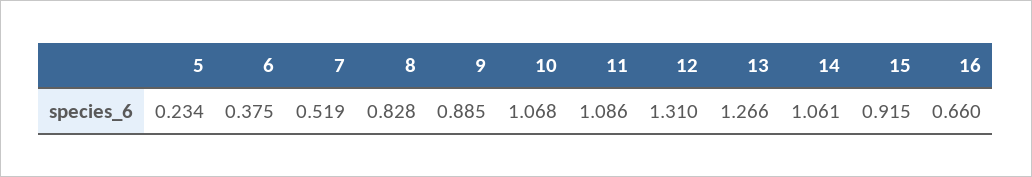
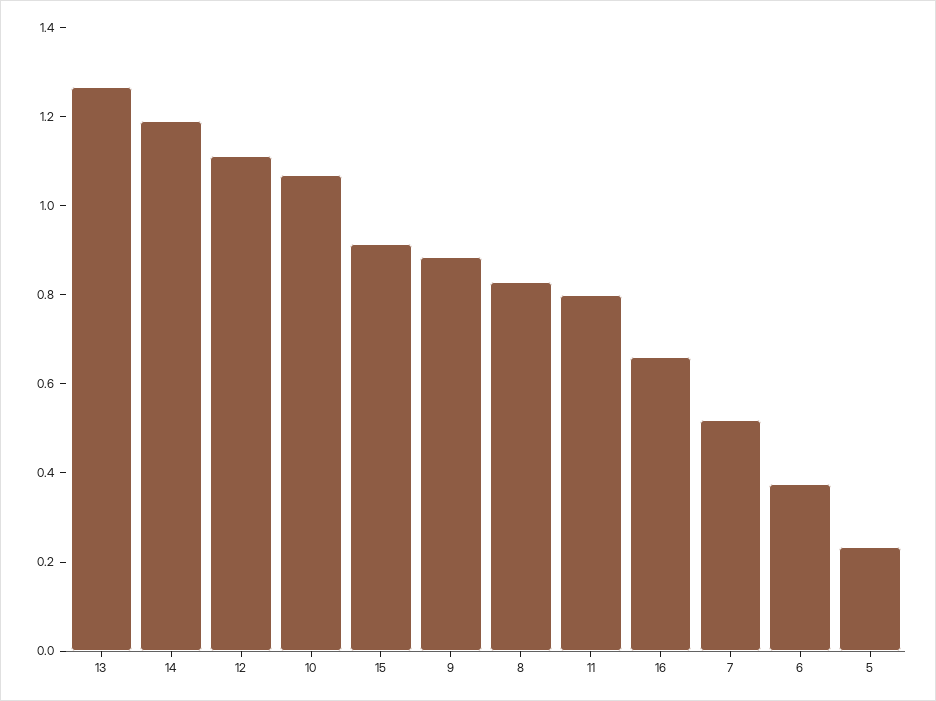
11: 1.086 -> 0.8
12: 1.31 -> 1.1
14: 1.061 -> 1.2

